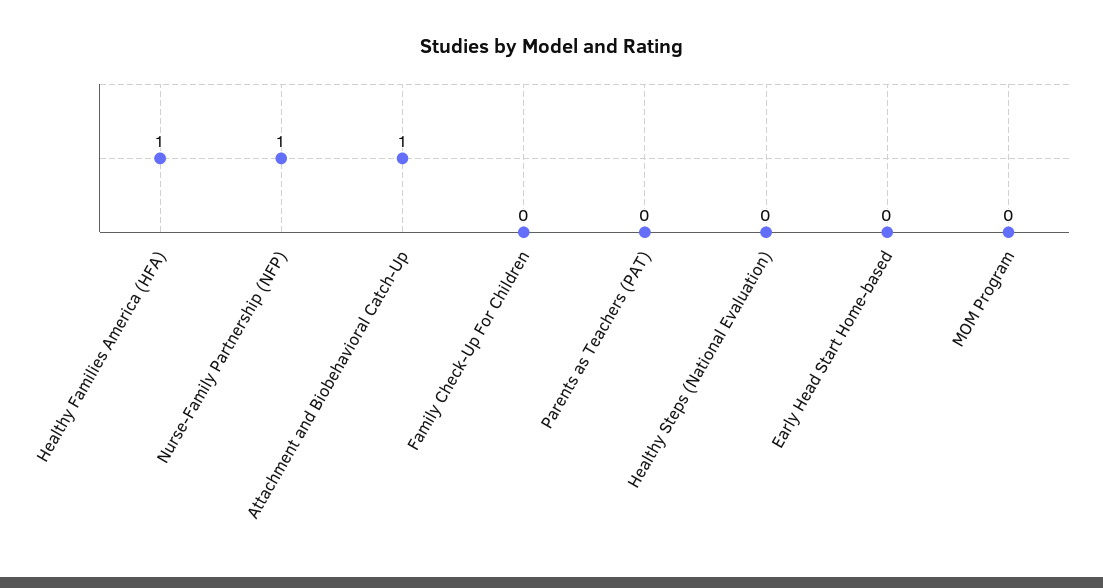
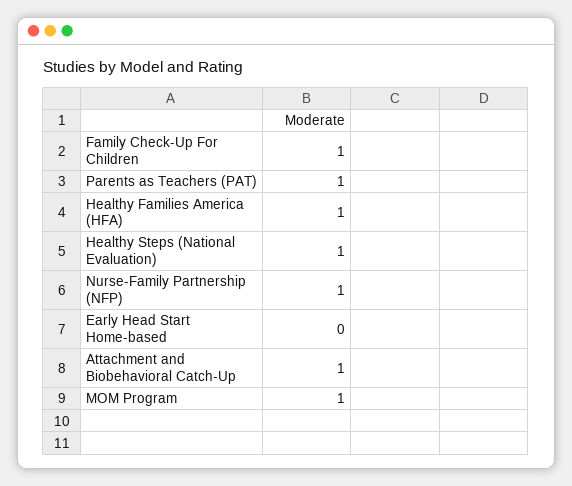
Family Check-Up For Children: 0 -> 1
Parents as Teachers (PAT): 0 -> 1
Healthy Steps (National Evaluation): 0 -> 1
MOM Program: 0 -> 1

